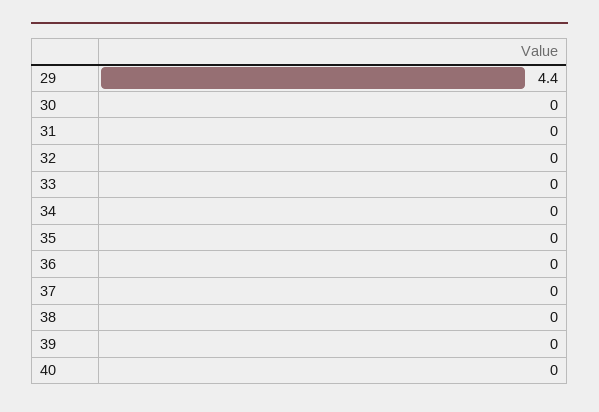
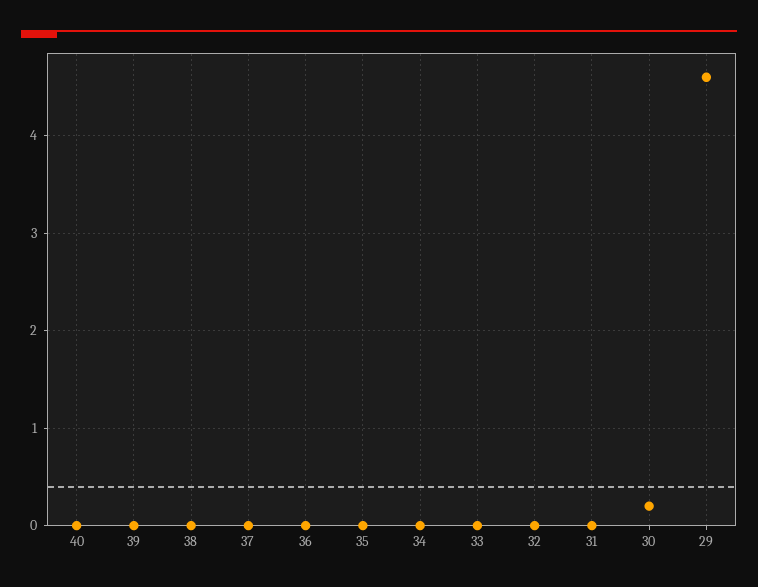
29: 4.4 -> 4.6
30: 0 -> 0.2

